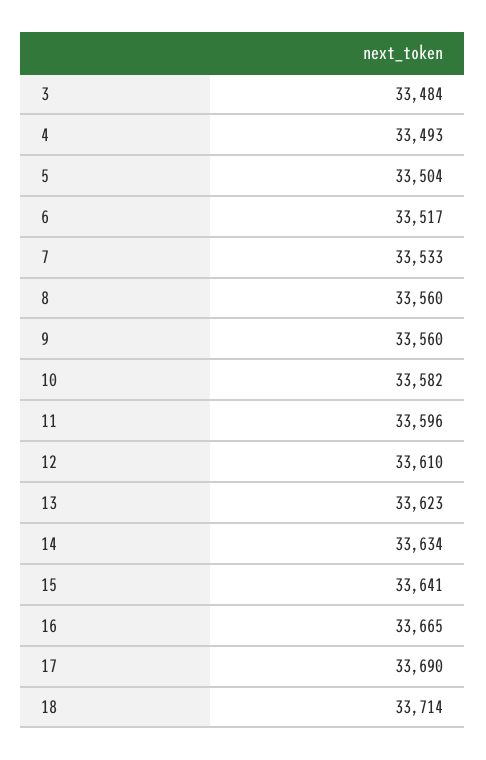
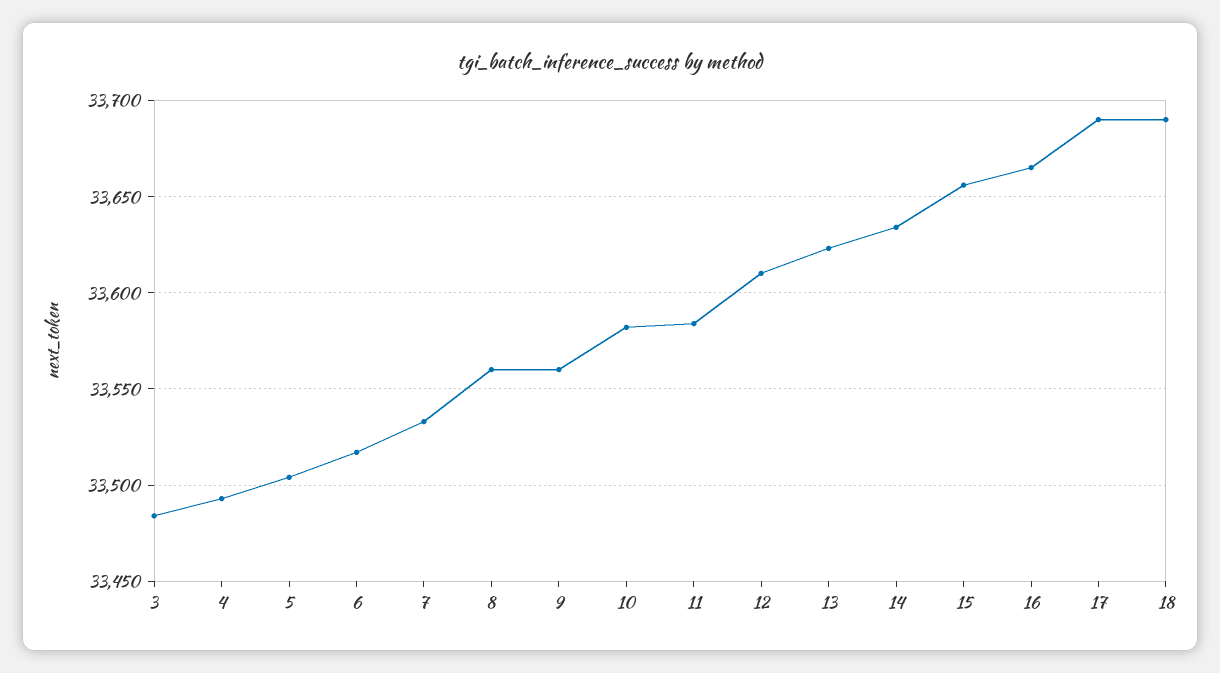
11: 33596 -> 33585
15: 33641 -> 33655
18: 33714 -> 33690

